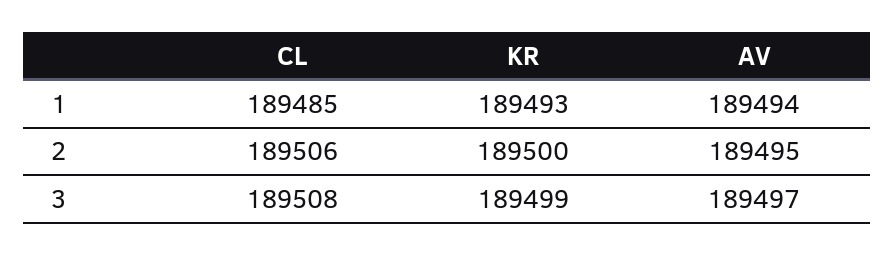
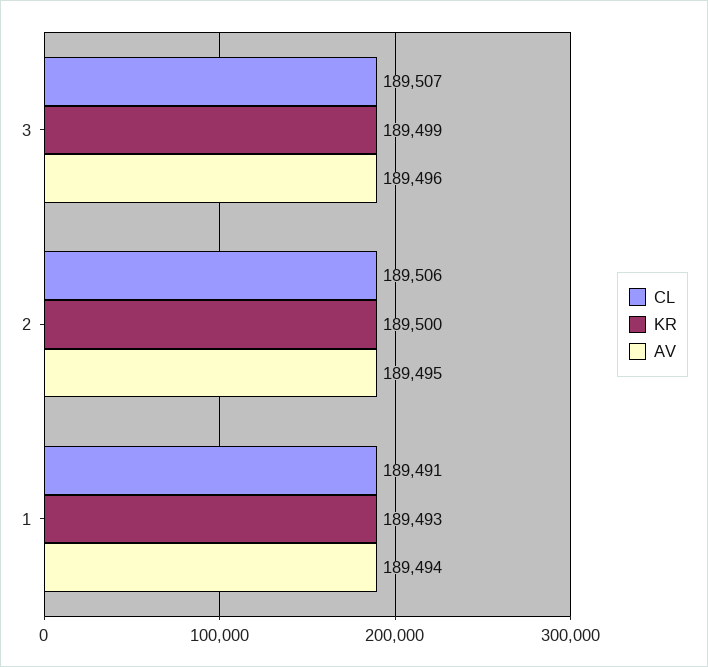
CL, 1: 189485 -> 189491
CL, 3: 189508 -> 189507
AV, 3: 189497 -> 189496

